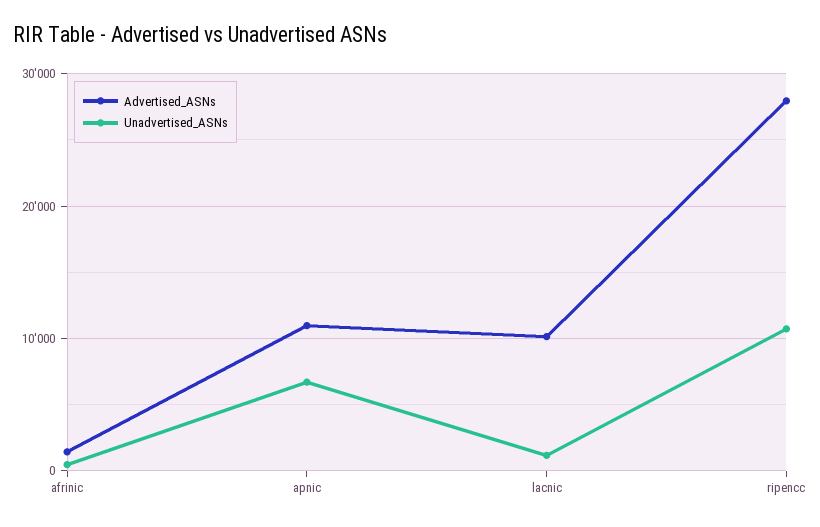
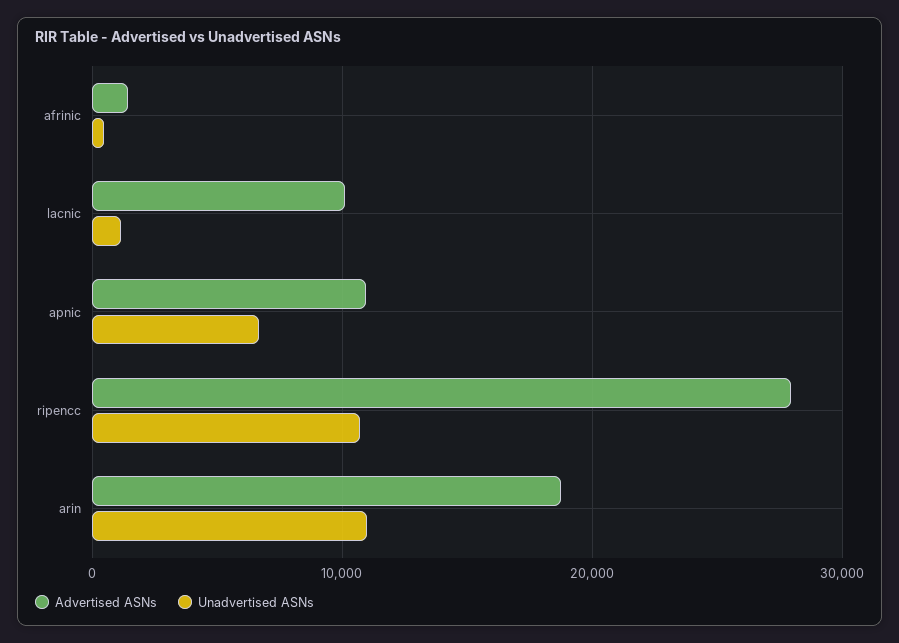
Advertised_ASNs, arin: none -> 19000
Unadvertised_ASNs, arin: none -> 11000

